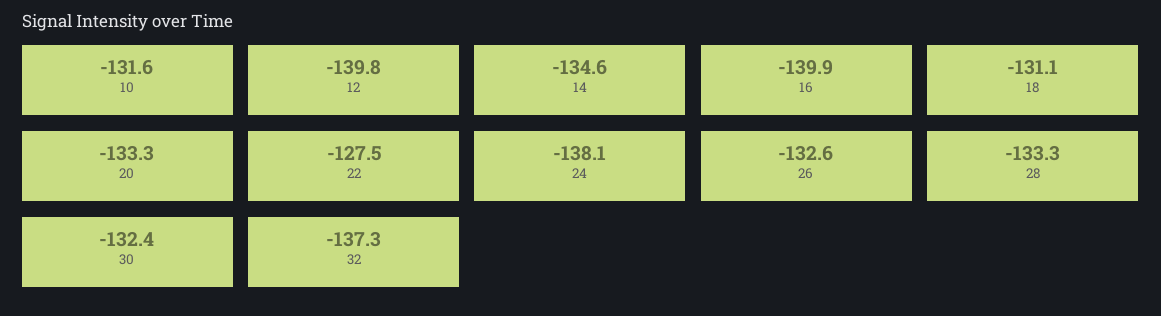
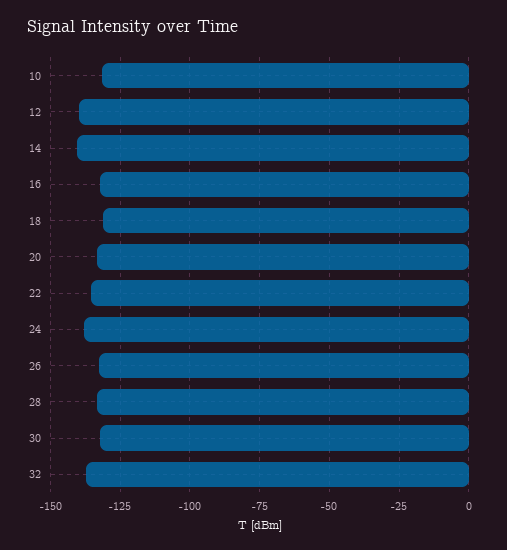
14: -134.6 -> -140
16: -139.9 -> -132.5
22: -127.5 -> -135

